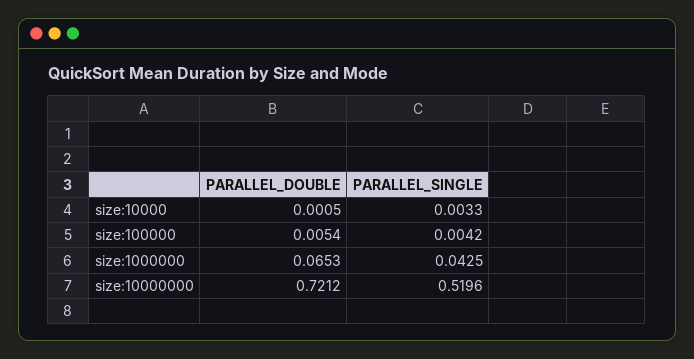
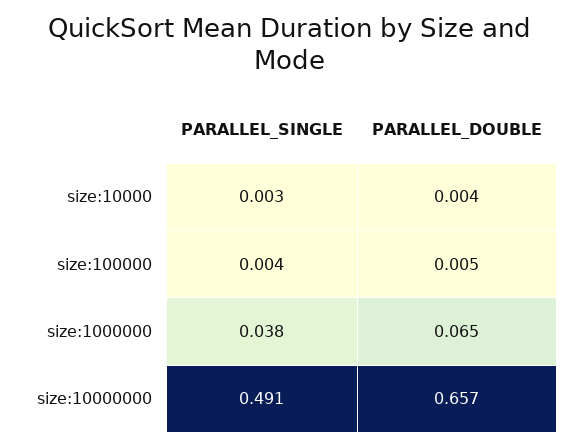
PARALLEL_DOUBLE, size:10000: 0.0005 -> 0.004
PARALLEL_SINGLE, size:1000000: 0.0425 -> 0.038
PARALLEL_DOUBLE, size:10000000: 0.7212 -> 0.657
PARALLEL_SINGLE, size:10000000: 0.5196 -> 0.491

